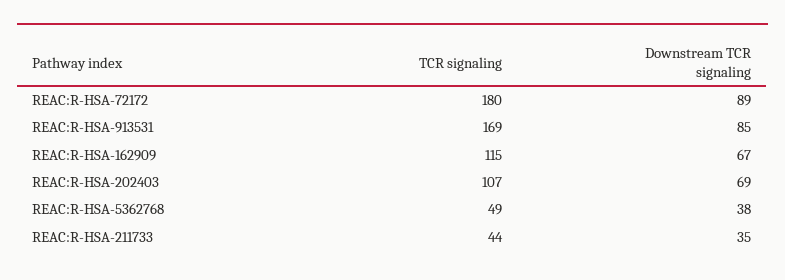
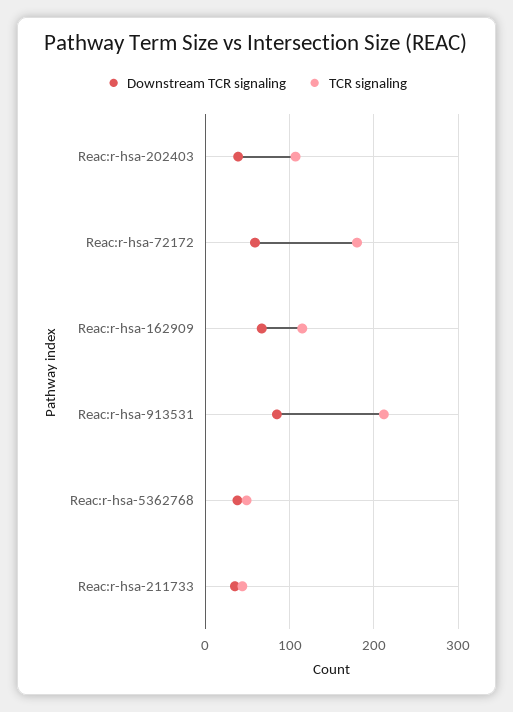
Downstream TCR signaling, REAC:R-HSA-72172: 89 -> 60
TCR signaling, REAC:R-HSA-913531: 169 -> 210
Downstream TCR signaling, REAC:R-HSA-202403: 69 -> 40

